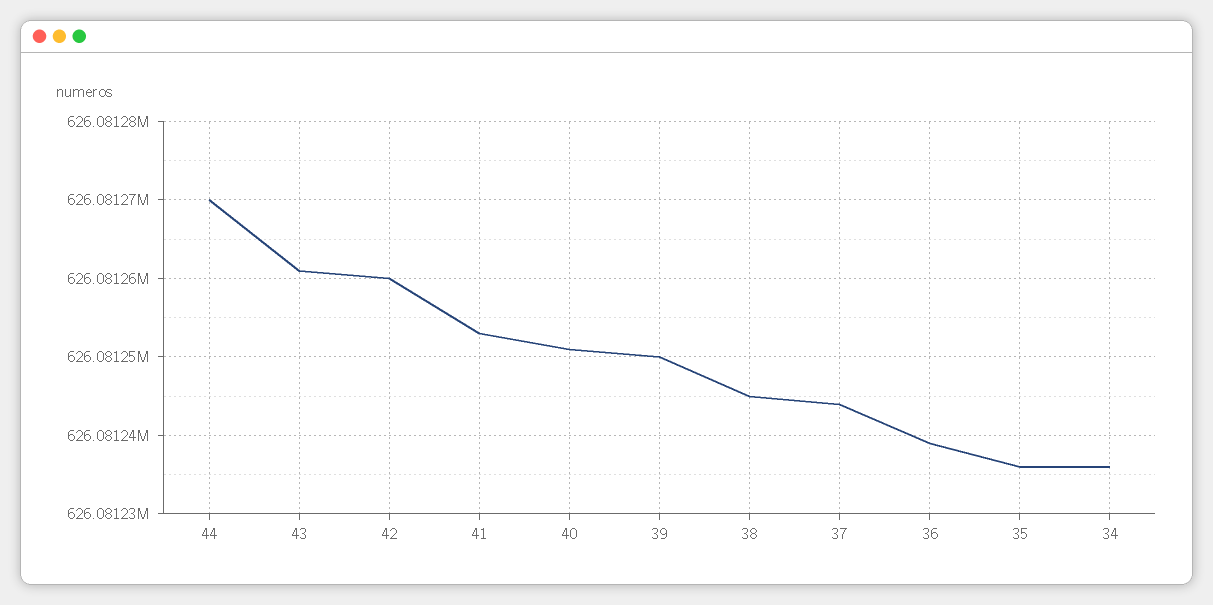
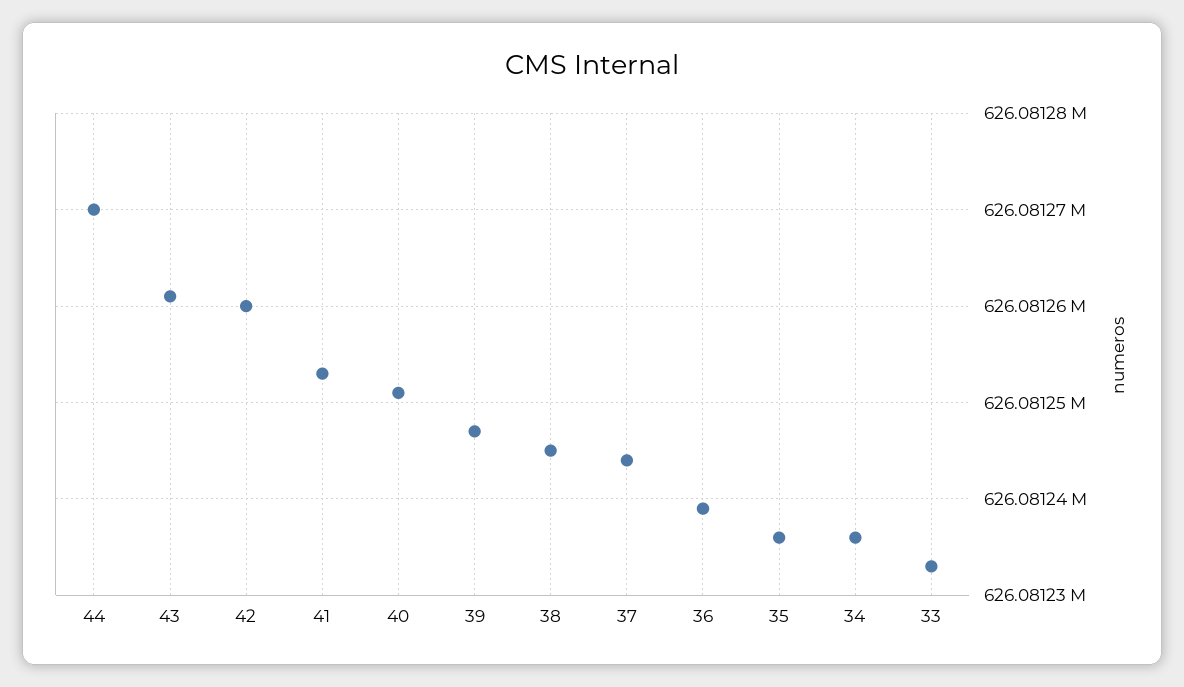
39: 626081250 -> 626081247
33: none -> 626081233

